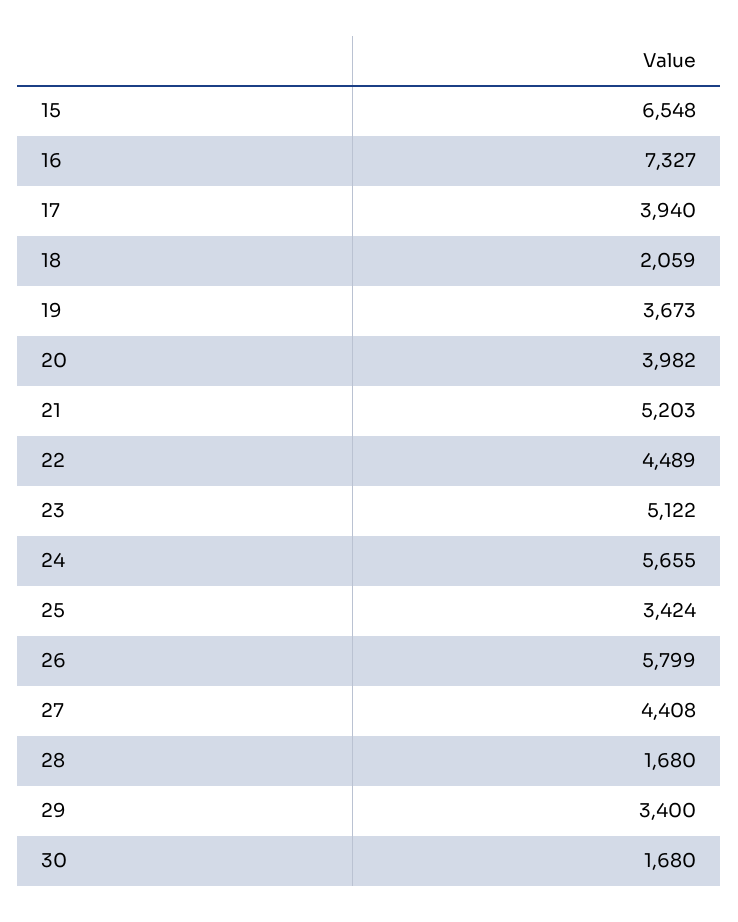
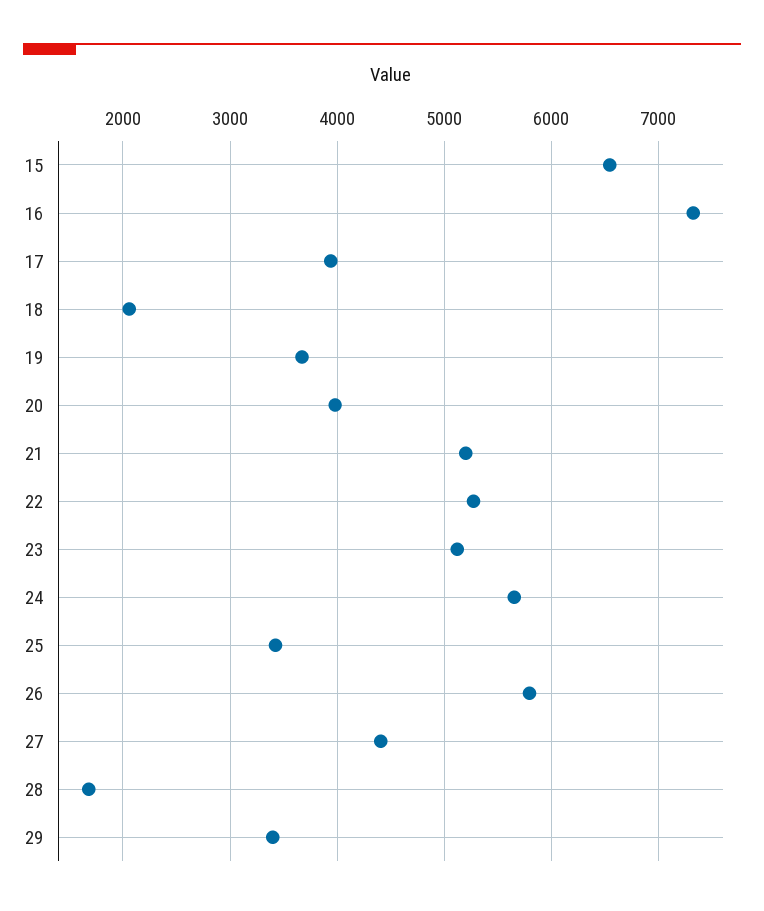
22: 4489 -> 5300
30: 1680 -> none

